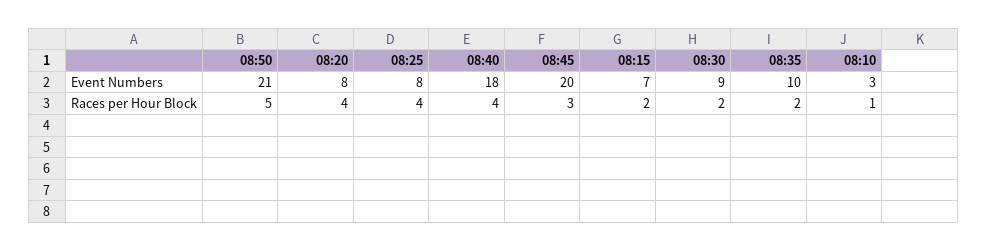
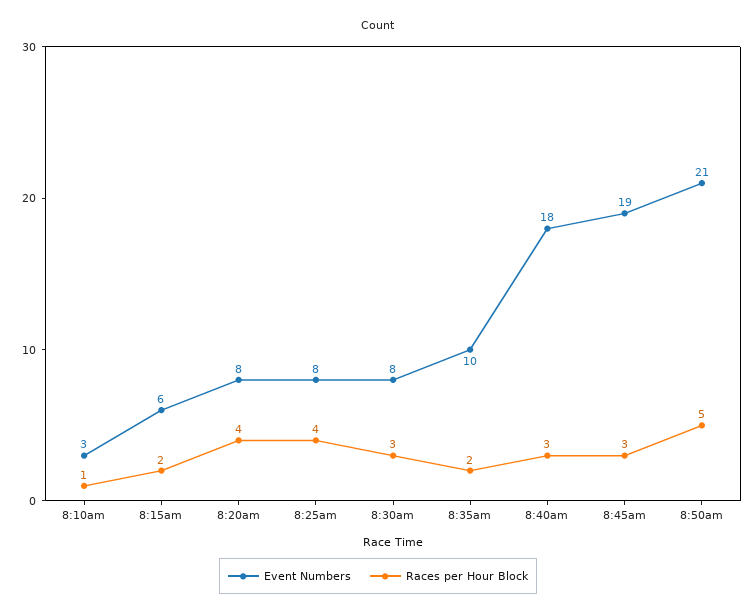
Event Numbers, 08:45: 20 -> 19
Event Numbers, 08:15: 7 -> 6
Event Numbers, 08:30: 9 -> 8
Races per Hour Block, 08:40: 4 -> 3
Races per Hour Block, 08:30: 2 -> 3

